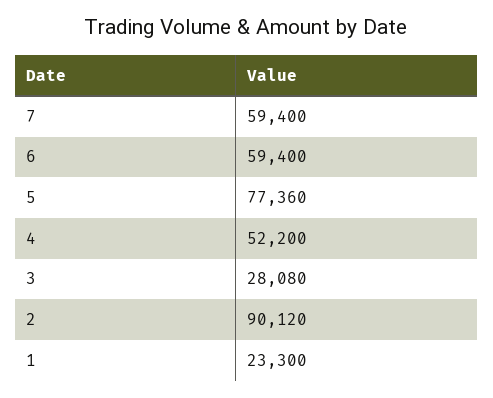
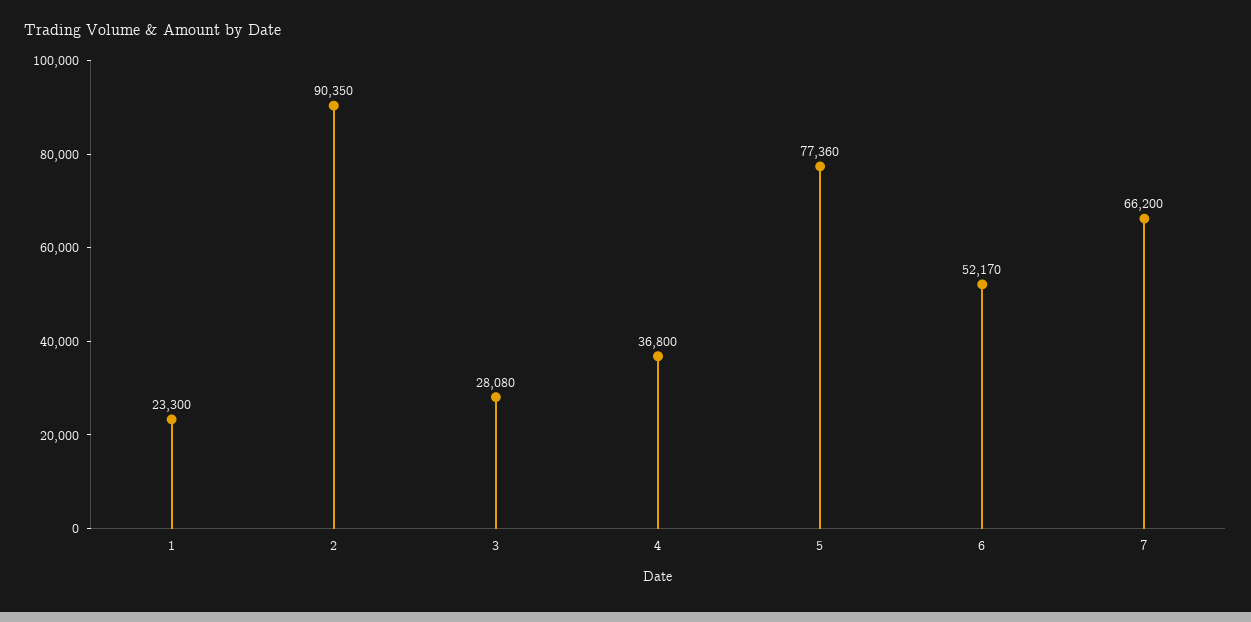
7: 59400 -> 66200
6: 59400 -> 52170
4: 52200 -> 36800
2: 90120 -> 90350

